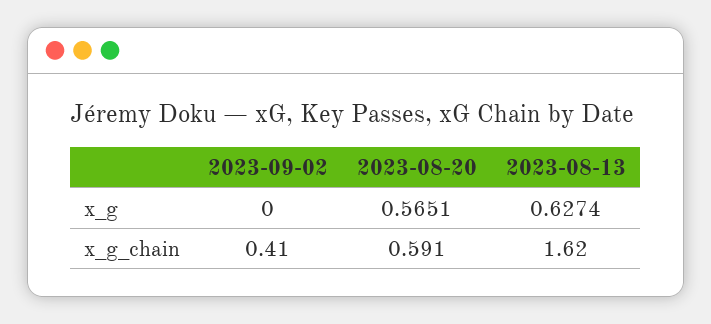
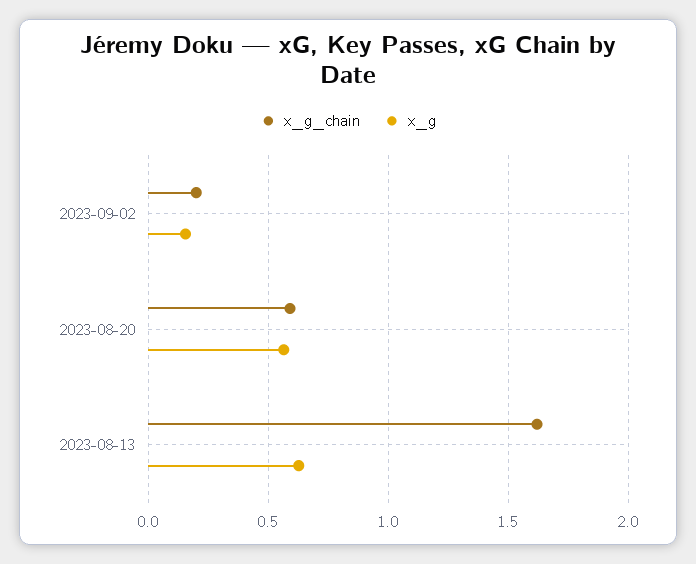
x_g, 2023-09-02: 0 -> 0.15
x_g_chain, 2023-09-02: 0.41 -> 0.2

